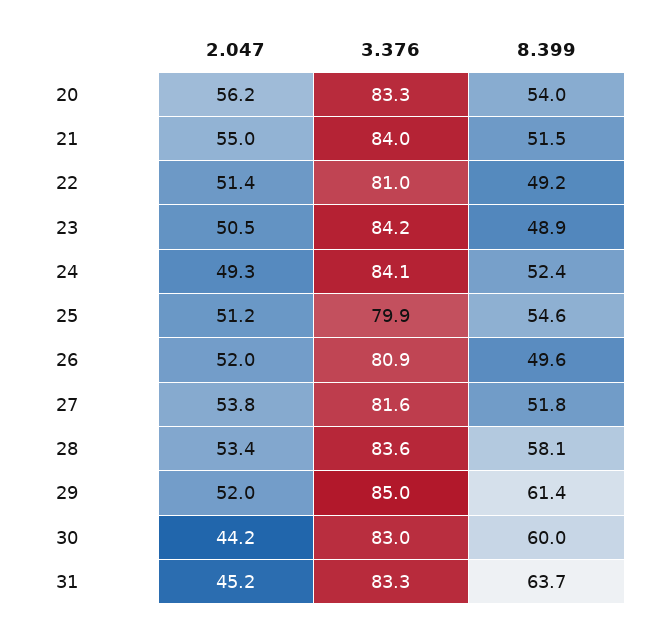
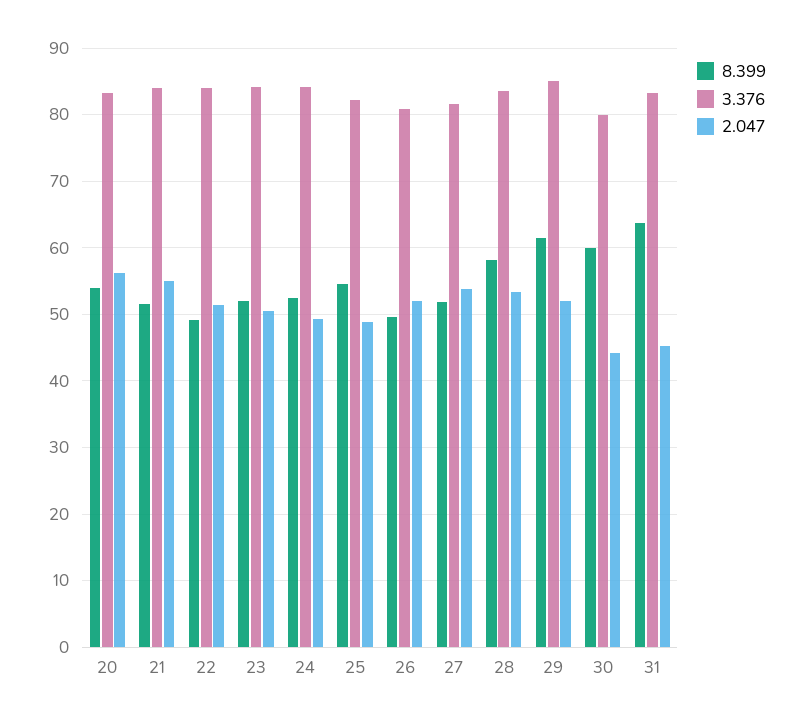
3.376, 22: 81 -> 84
8.399, 23: 48.9 -> 52
2.047, 25: 51.2 -> 49
3.376, 25: 79.9 -> 82
3.376, 30: 83 -> 80

